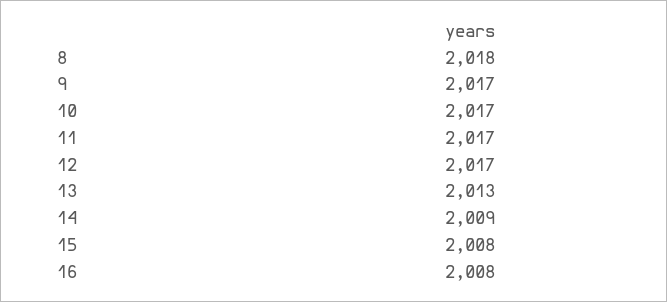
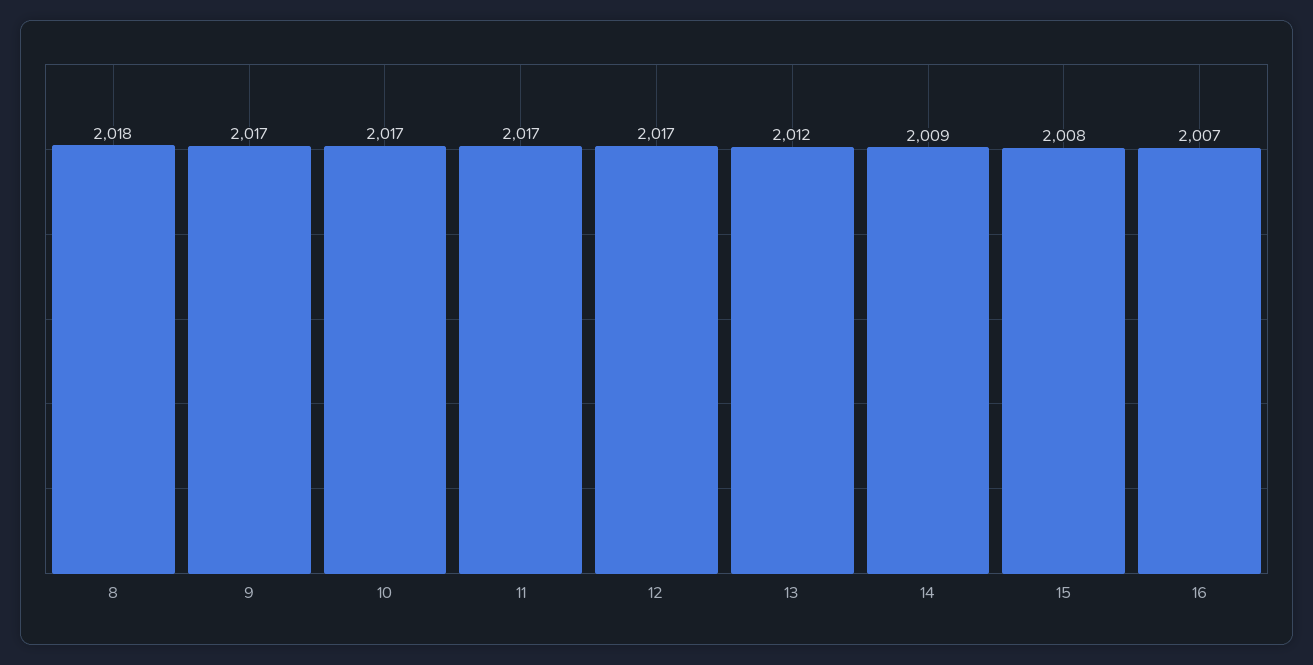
13: 2013 -> 2012
16: 2008 -> 2007

